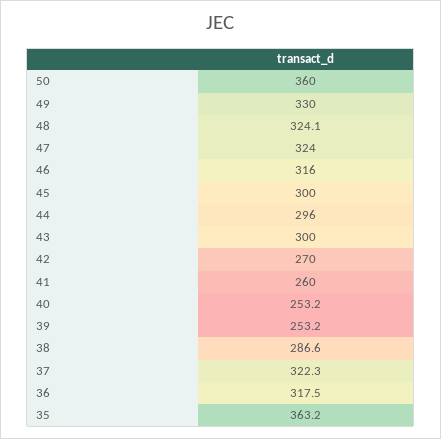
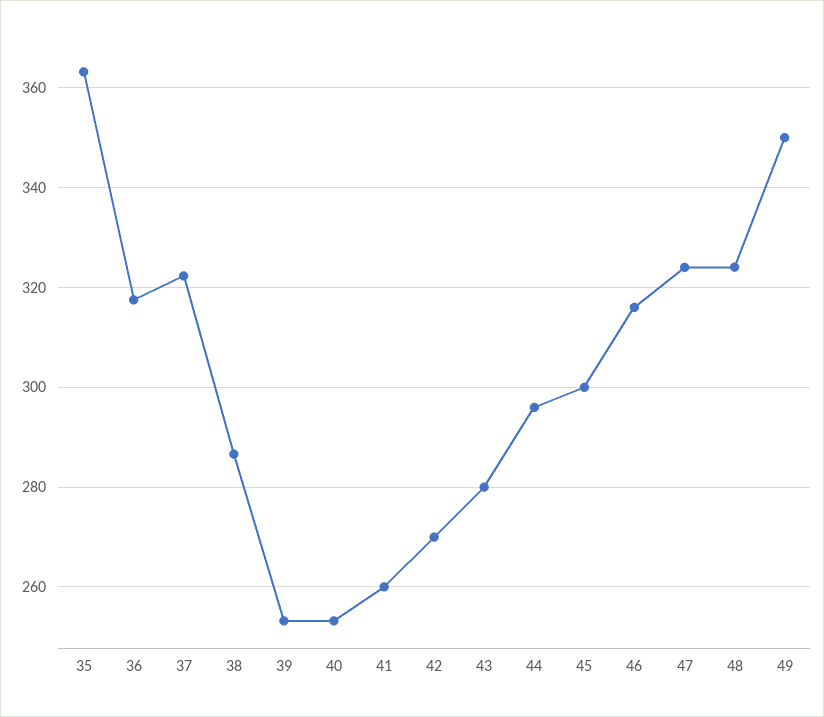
50: 360 -> none
49: 330 -> 350
43: 300 -> 280

